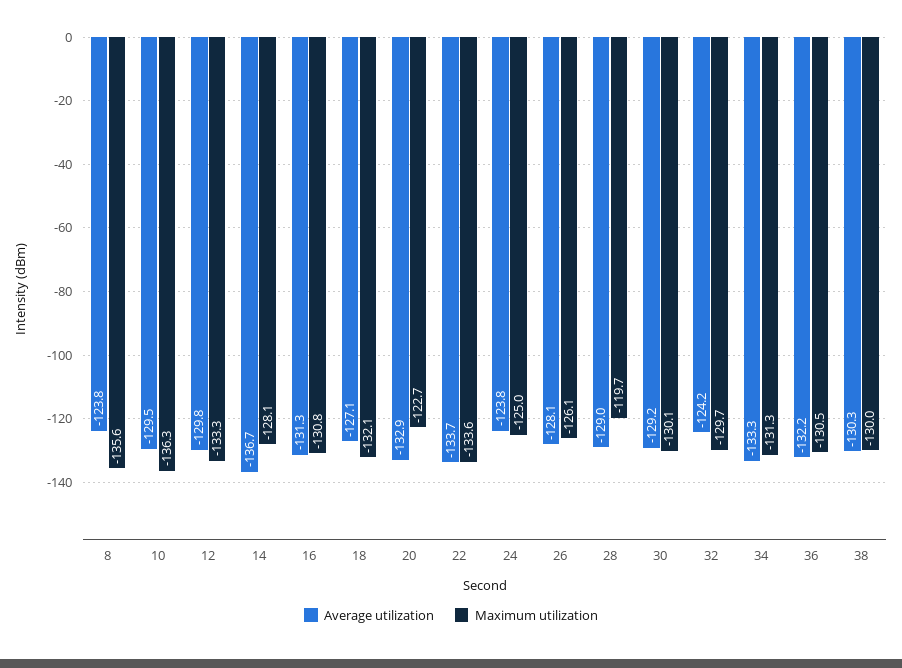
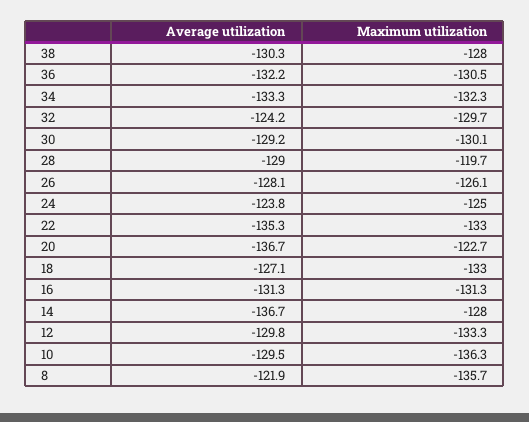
Average utilization, 8: -123.8 -> -121.9
Maximum utilization, 8: -135.6 -> -135.7
Maximum utilization, 14: -128.1 -> -128
Maximum utilization, 16: -130.8 -> -131.3
Maximum utilization, 18: -132.1 -> -133
Average utilization, 20: -132.9 -> -136.7
Average utilization, 22: -133.7 -> -135.3
Maximum utilization, 22: -133.6 -> -133
Maximum utilization, 34: -131.3 -> -132.3
Maximum utilization, 38: -130 -> -128

